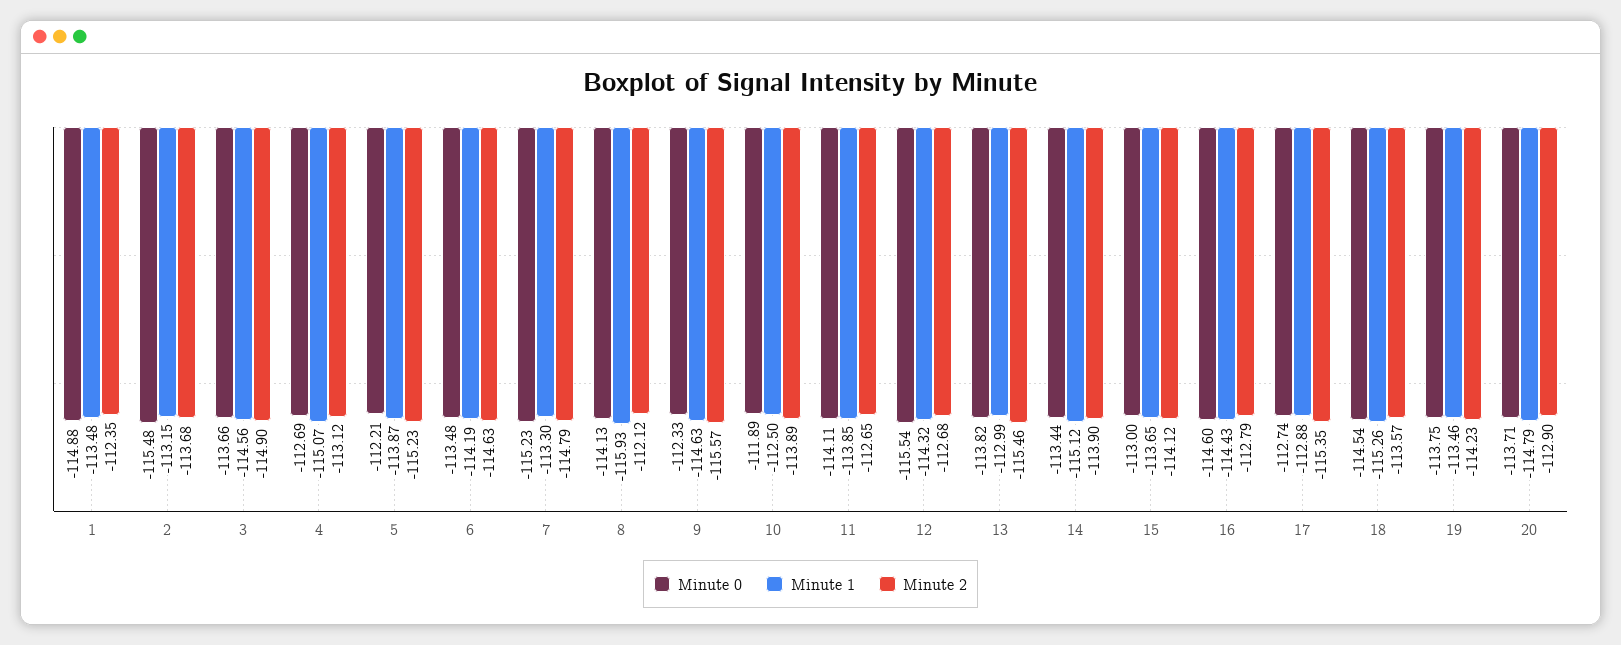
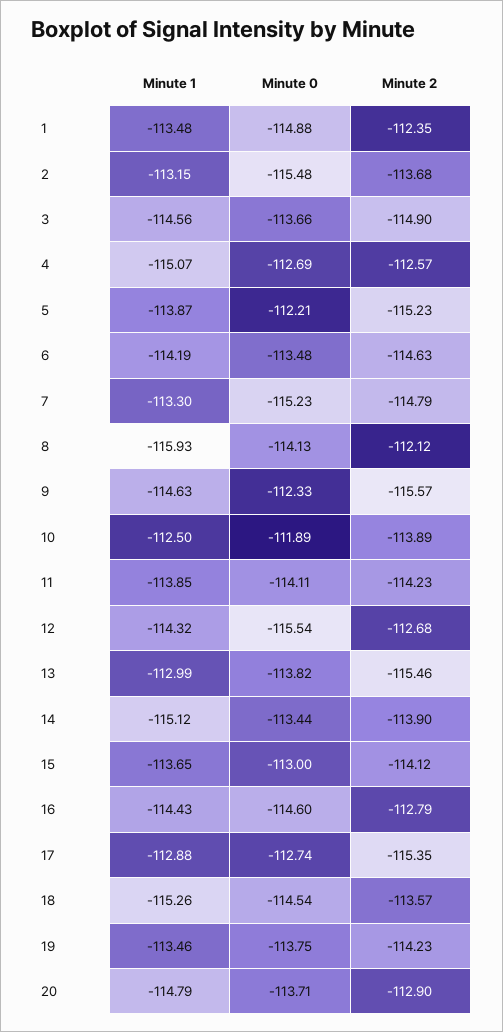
Minute 2, 4: -113.12 -> -112.57
Minute 2, 11: -112.65 -> -114.23

